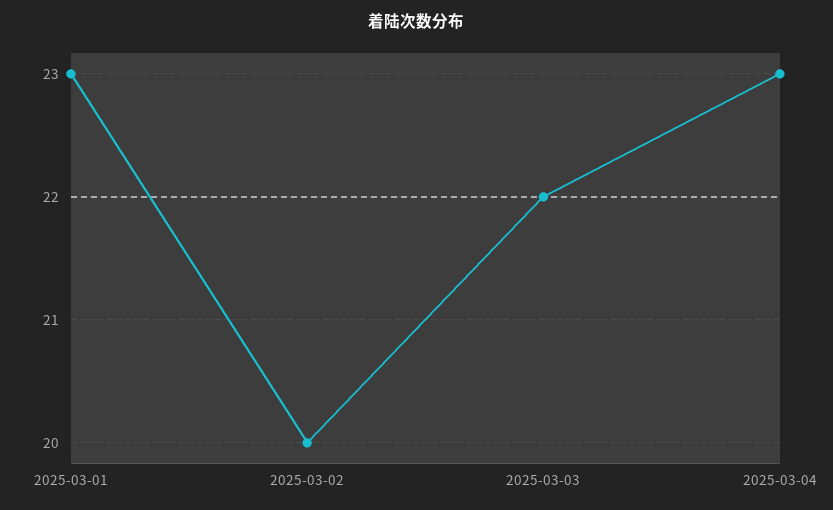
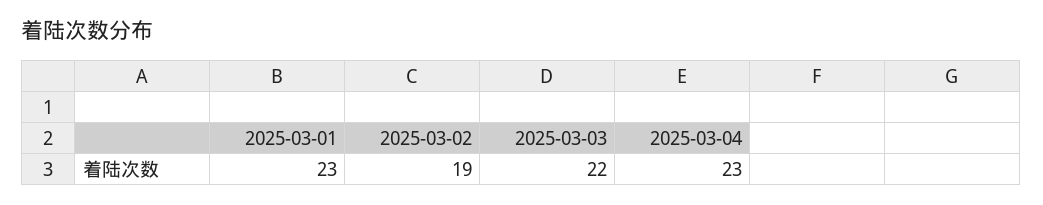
2025-03-02: 20 -> 19

